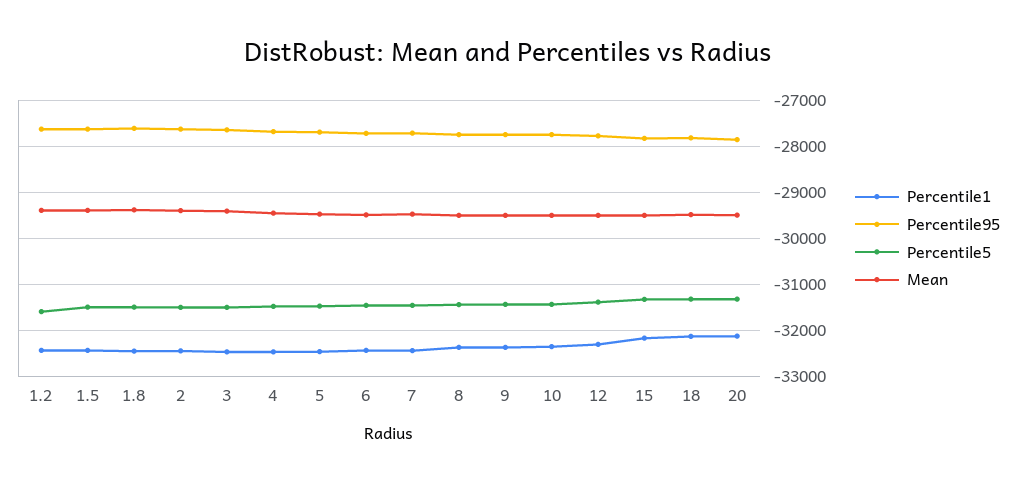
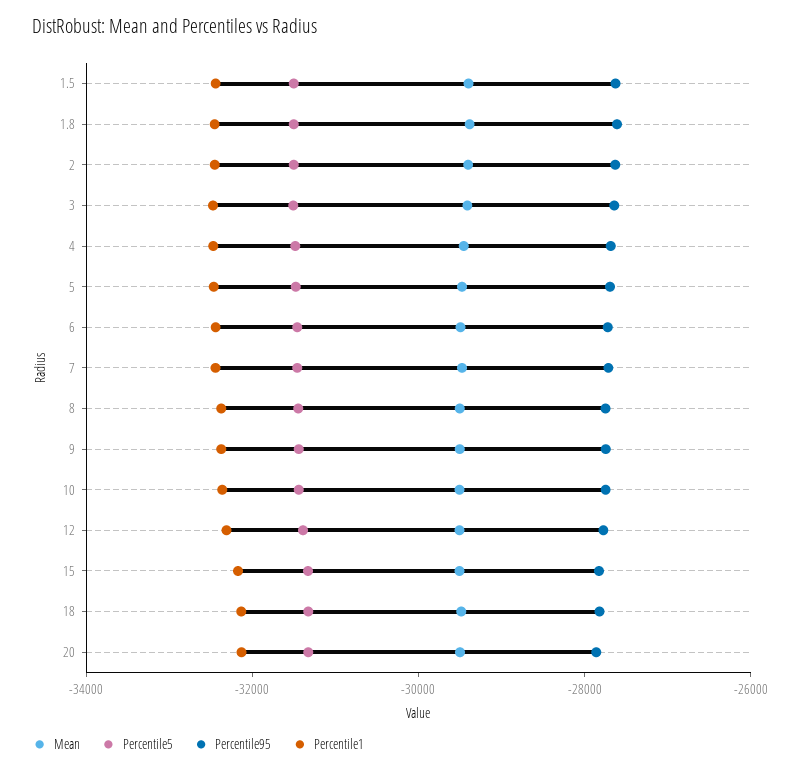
Percentile1, 1.2: -32400 -> none
Percentile95, 1.2: -27600 -> none
Percentile5, 1.2: -31600 -> none
Mean, 1.2: -29400 -> none

